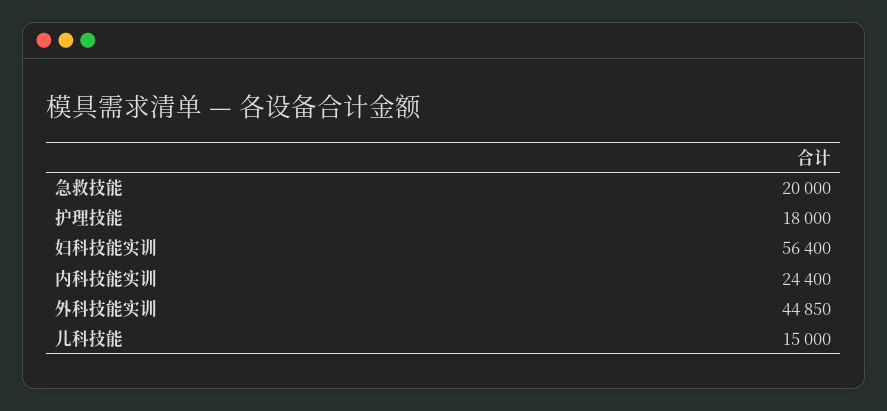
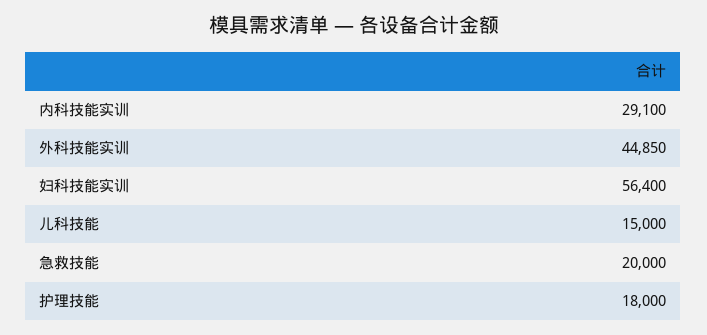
内科技能实训: 24400 -> 29100

